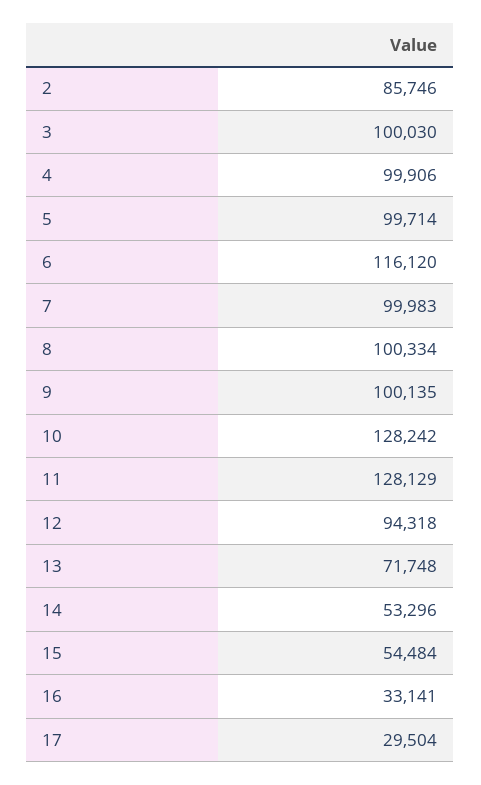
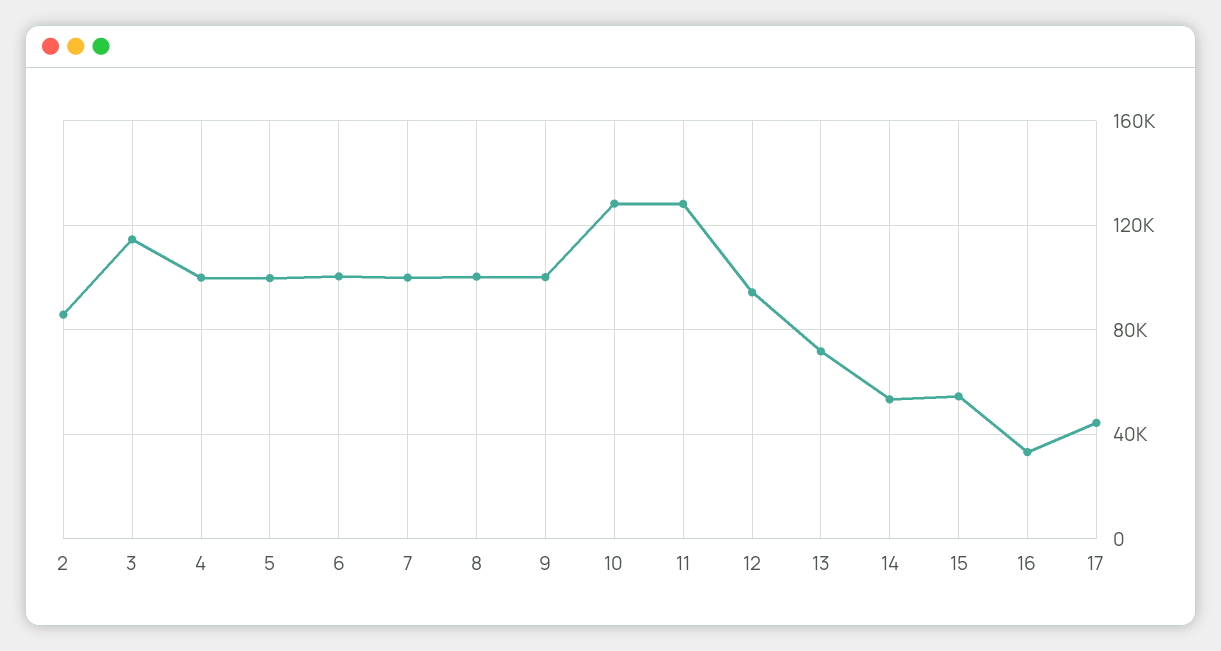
3: 100030 -> 115000
6: 116120 -> 100000
17: 29504 -> 45000

